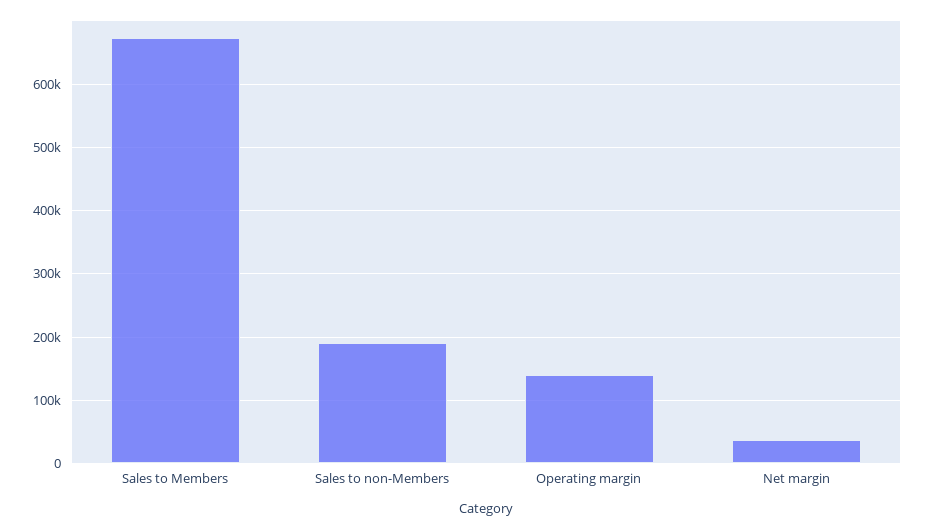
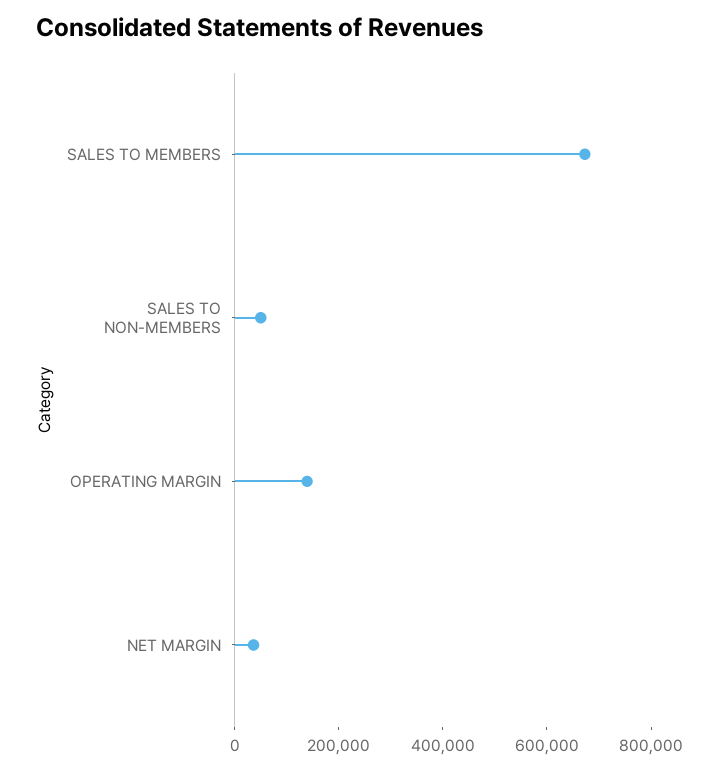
Sales to non-Members: 190000 -> 50000

